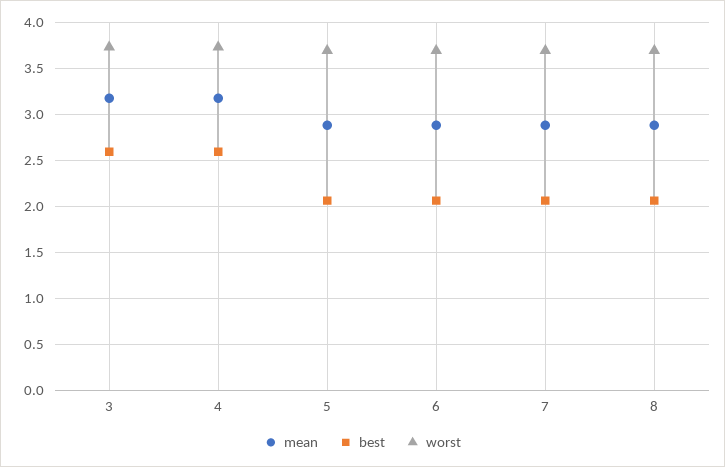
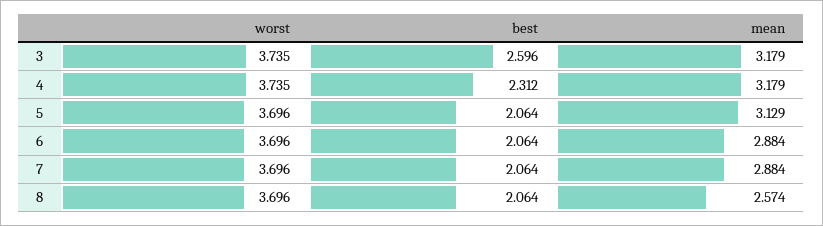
best, 4: 2.6 -> 2.312
mean, 5: 2.9 -> 3.129
mean, 8: 2.9 -> 2.574

